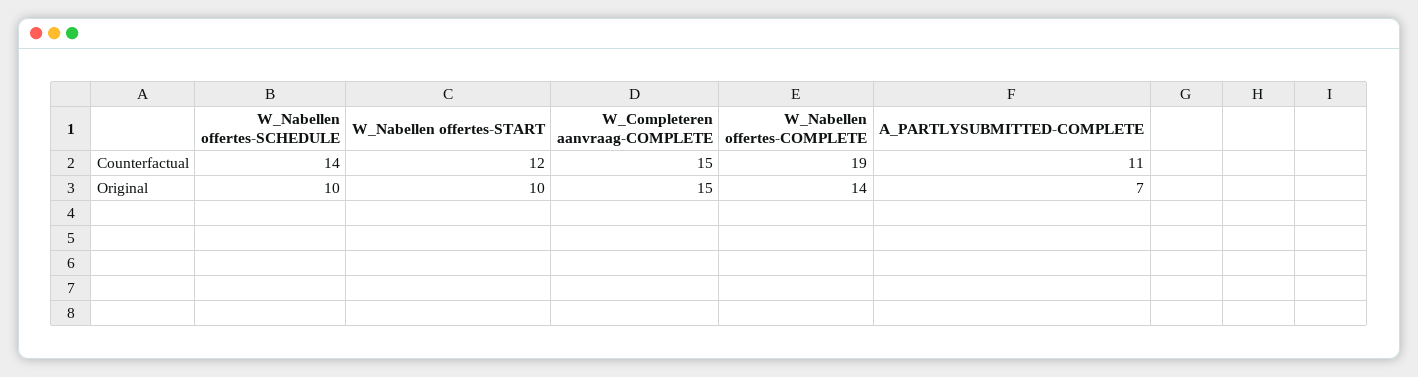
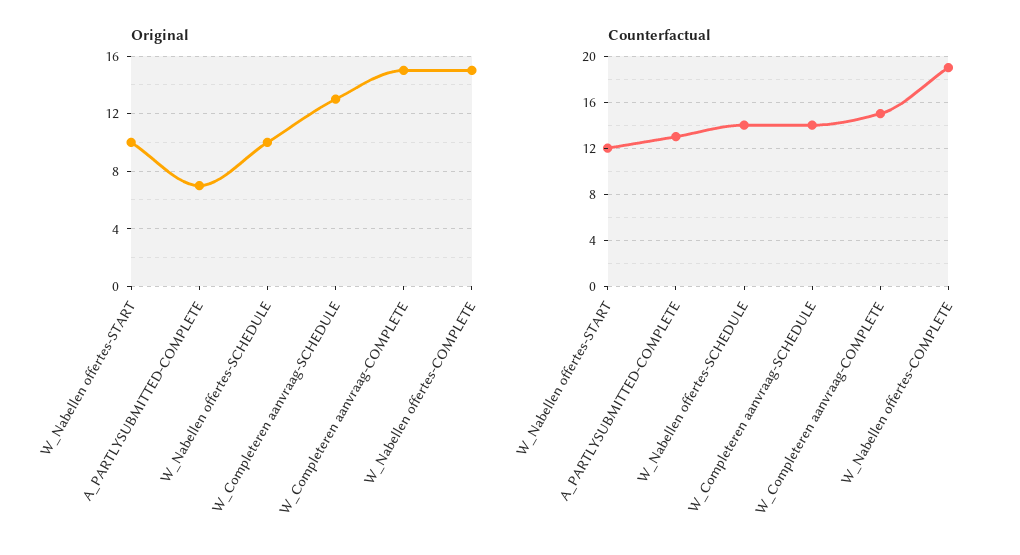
Counterfactual, A_PARTLYSUBMITTED-COMPLETE: 11 -> 13
Original, W_Nabellen offertes-COMPLETE: 14 -> 15
Original, W_Completeren aanvraag-SCHEDULE: none -> 13
Counterfactual, W_Completeren aanvraag-SCHEDULE: none -> 14

